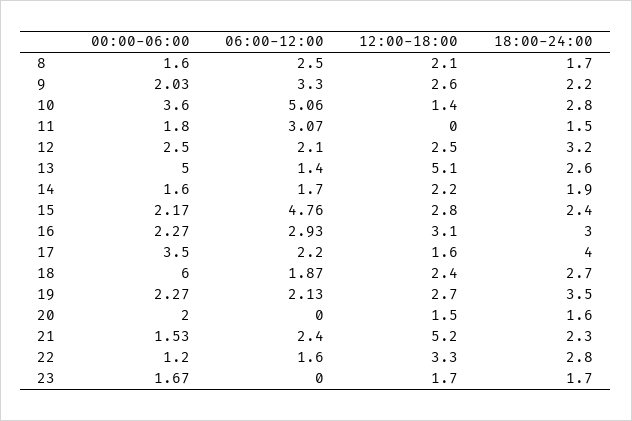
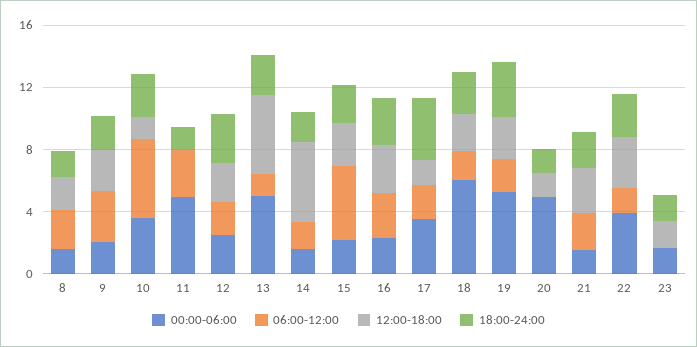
00:00-06:00, 11: 1.8 -> 5
12:00-18:00, 14: 2.2 -> 5
00:00-06:00, 19: 2.27 -> 5
00:00-06:00, 20: 2 -> 5
12:00-18:00, 21: 5.2 -> 3
00:00-06:00, 22: 1.2 -> 4

